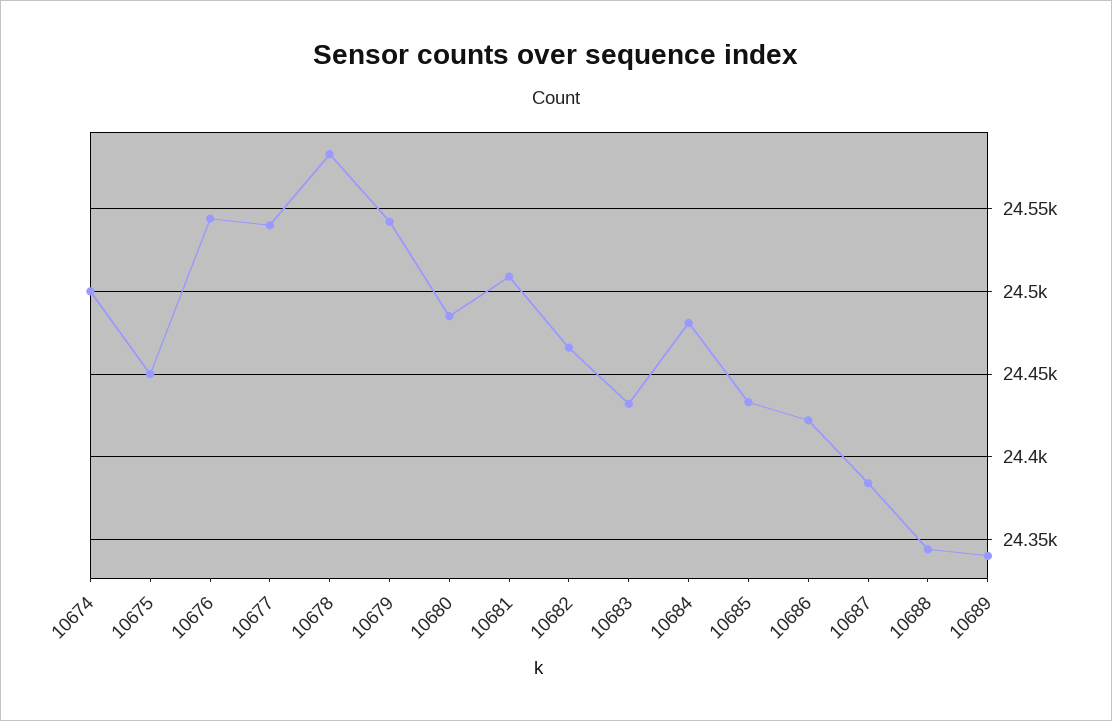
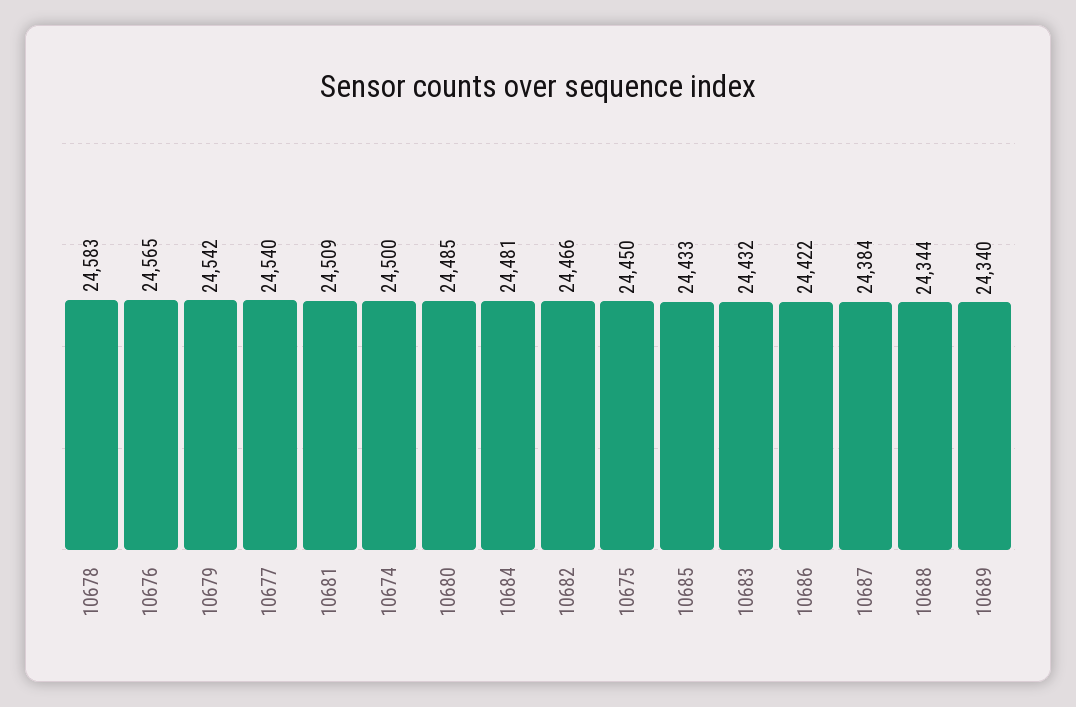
10676: 24545 -> 24565

